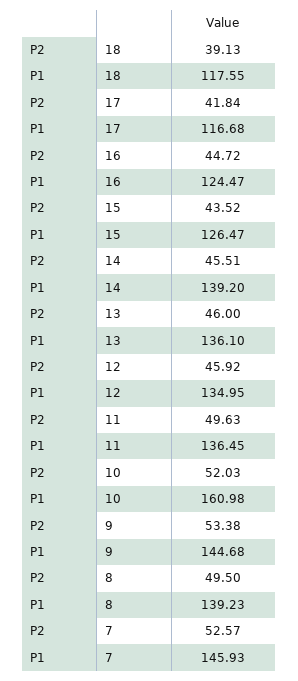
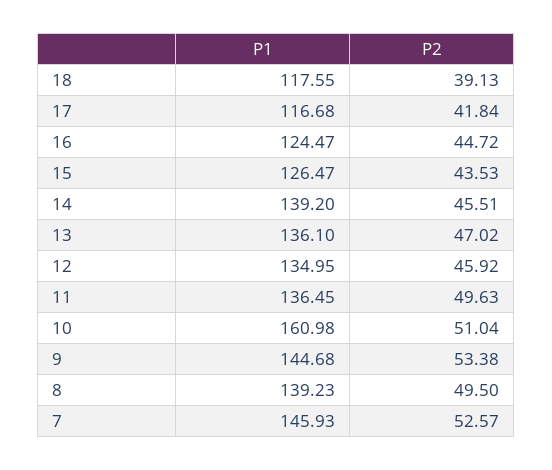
P2, 15: 43.52 -> 43.53
P2, 13: 46 -> 47.02
P2, 10: 52.03 -> 51.04

